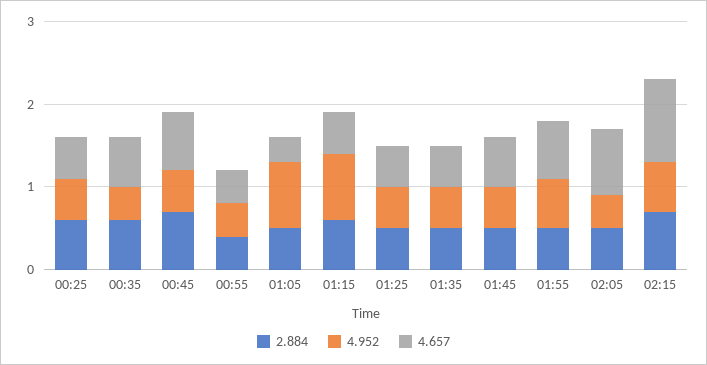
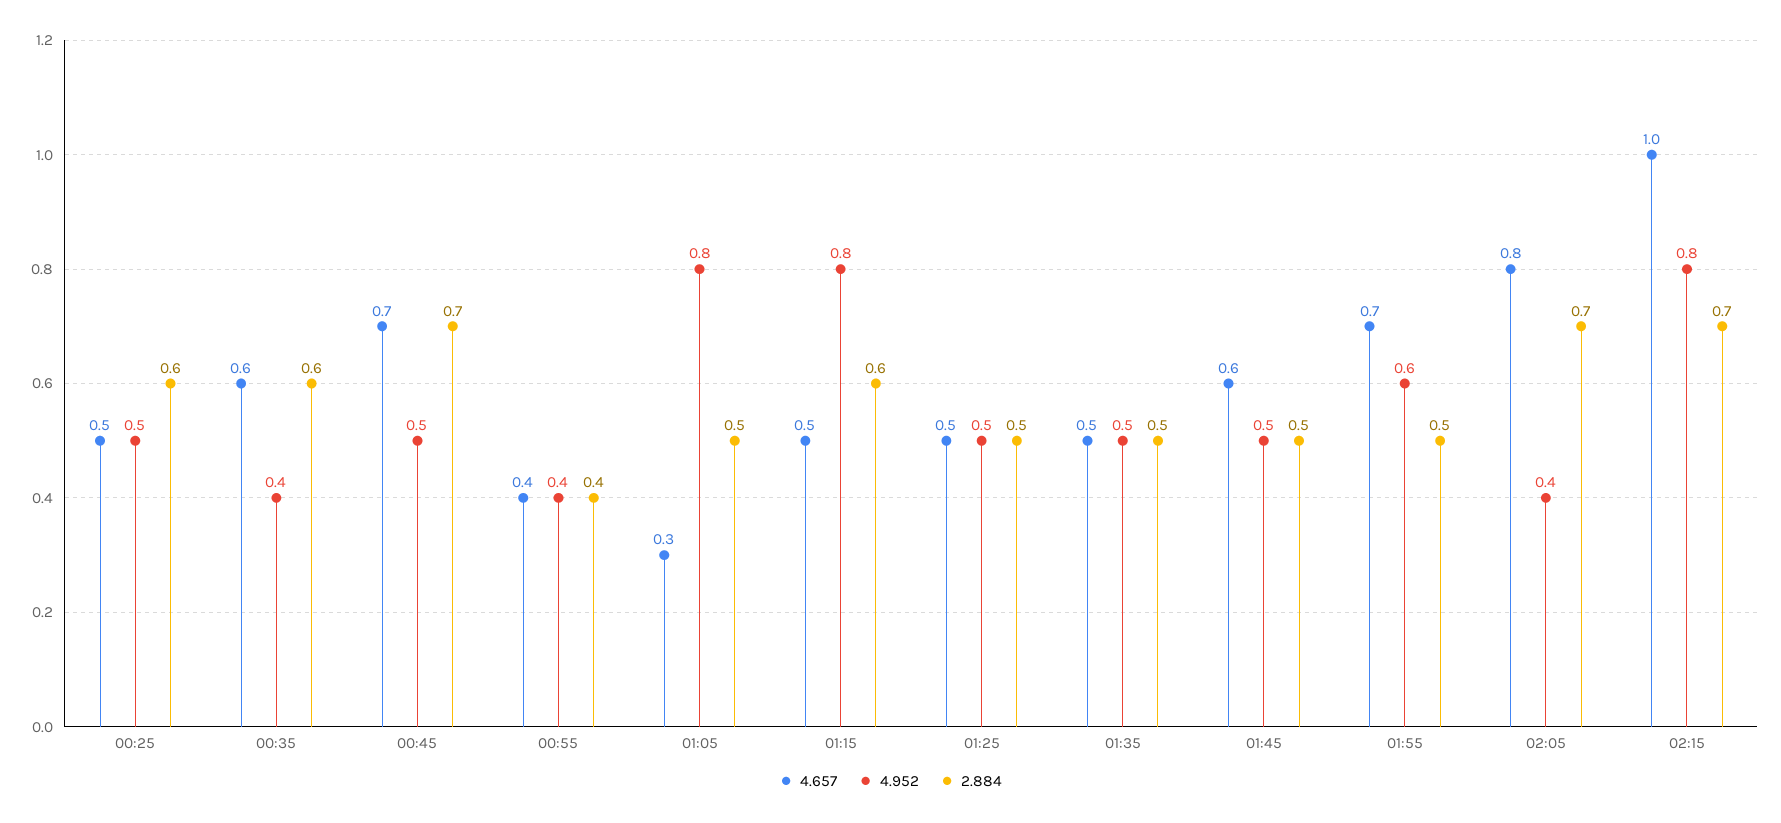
2.884, 02:05: 0.5 -> 0.7
4.952, 02:15: 0.6 -> 0.8

